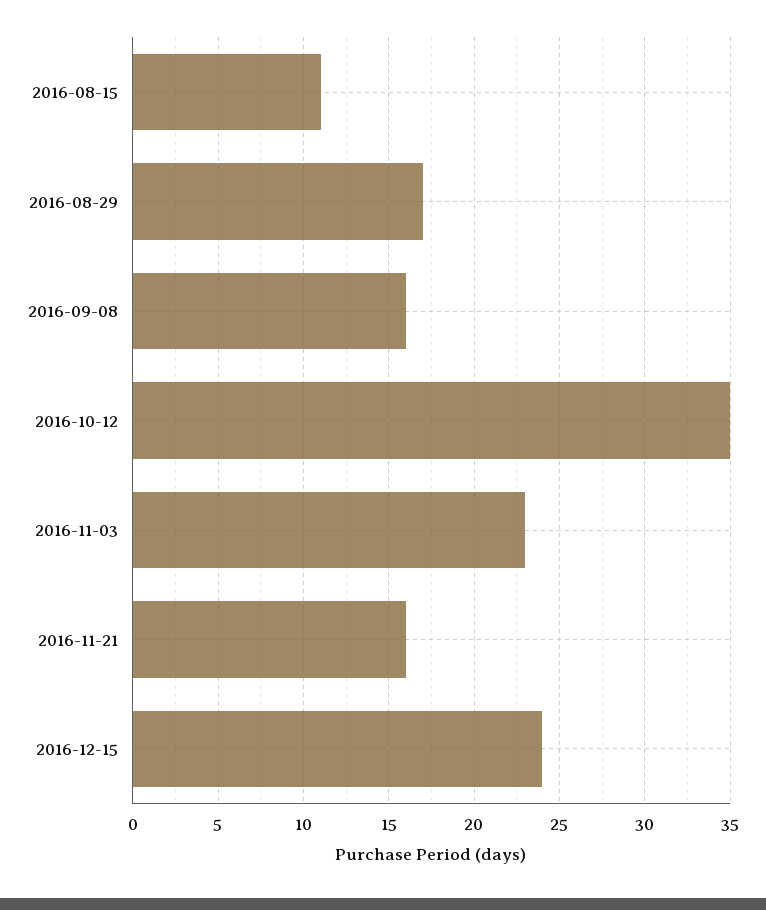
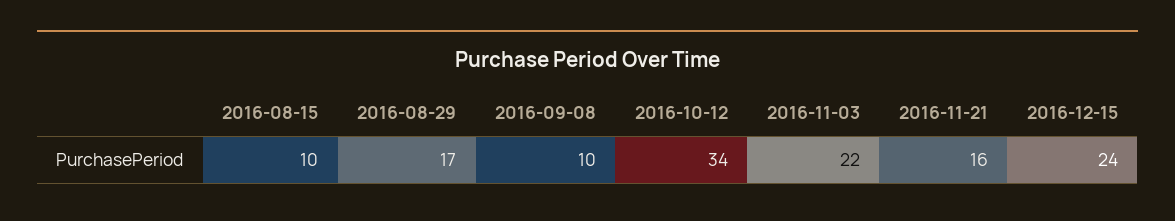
2016-08-15: 11 -> 10
2016-09-08: 16 -> 10
2016-10-12: 35 -> 34
2016-11-03: 23 -> 22

